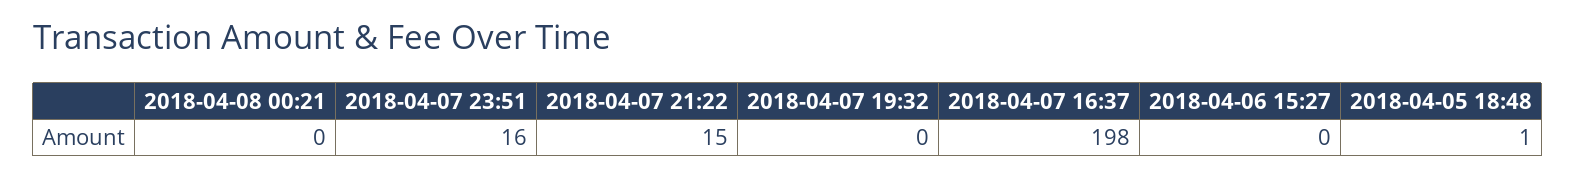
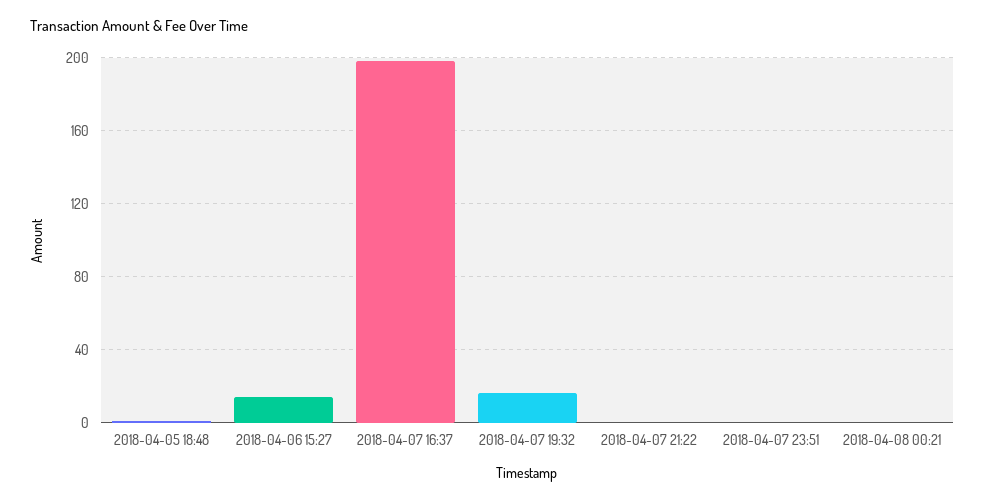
2018-04-07 23:51: 16 -> 0
2018-04-07 21:22: 15 -> 0
2018-04-07 19:32: 0 -> 15
2018-04-06 15:27: 0 -> 15

